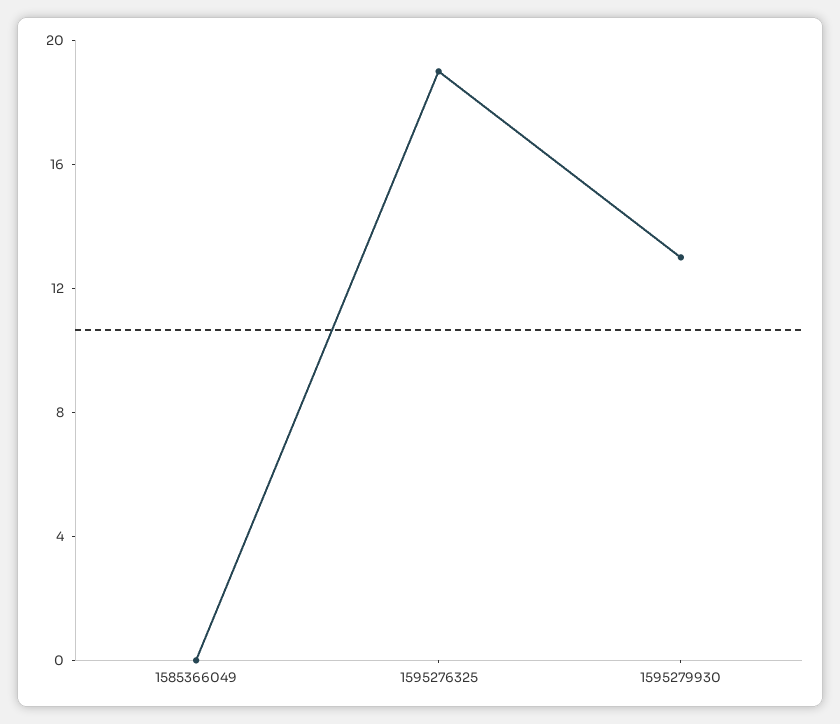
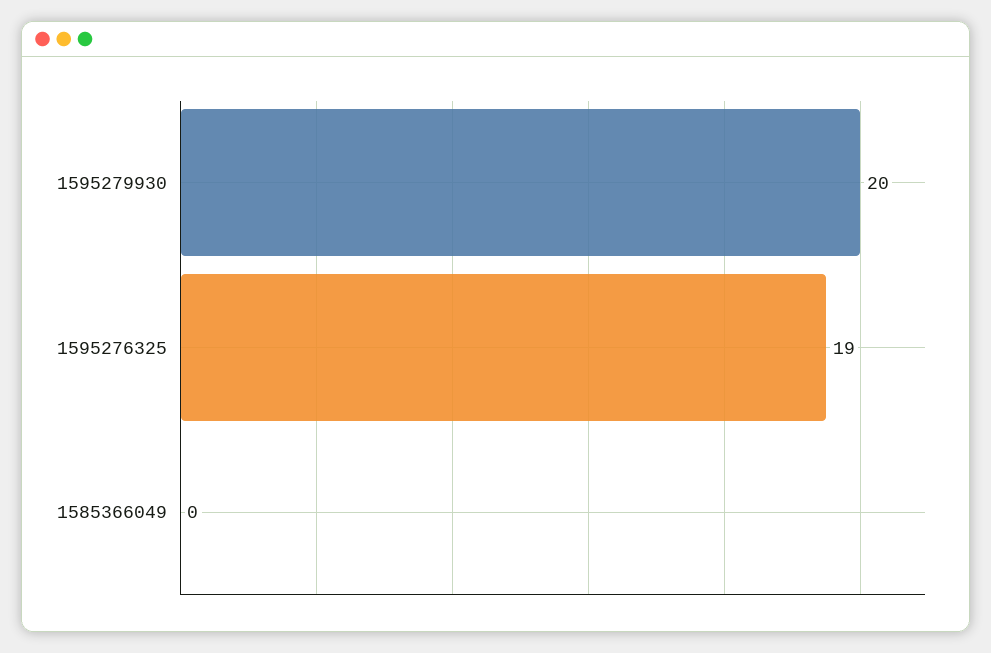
1595279930: 13 -> 20

